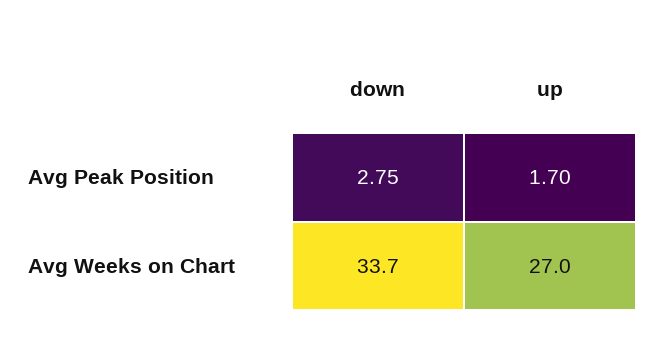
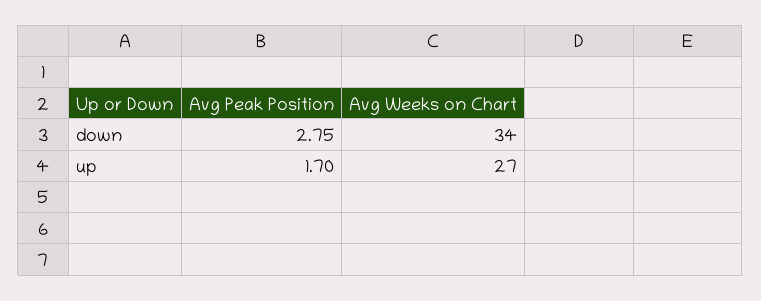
down, Avg Weeks on Chart: 33.7 -> 34

